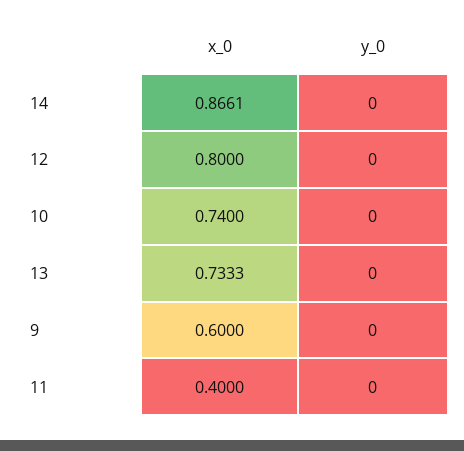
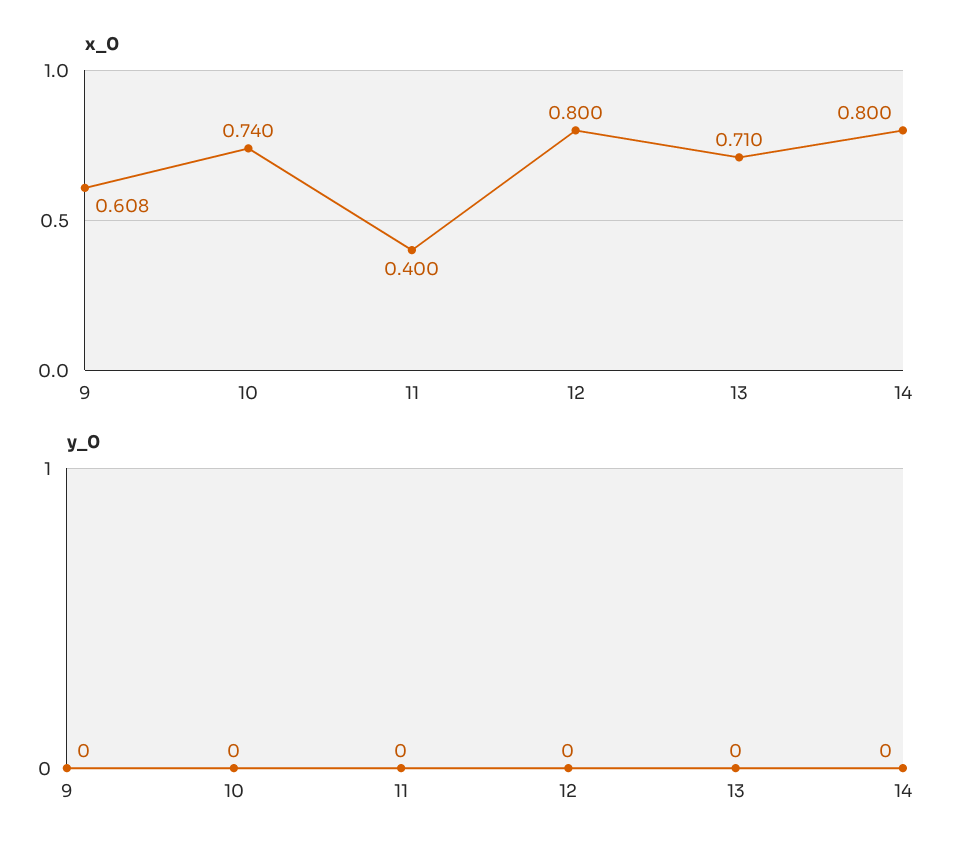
x_0, 14: 0.8661 -> 0.8
x_0, 13: 0.7333 -> 0.71
x_0, 9: 0.6 -> 0.608

